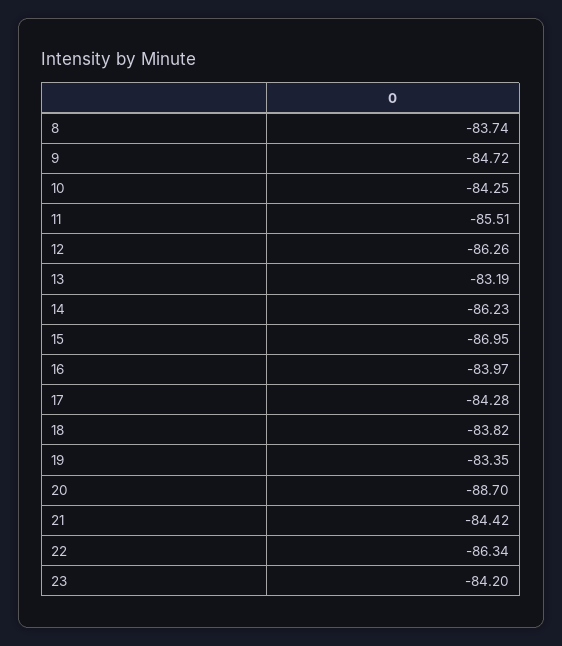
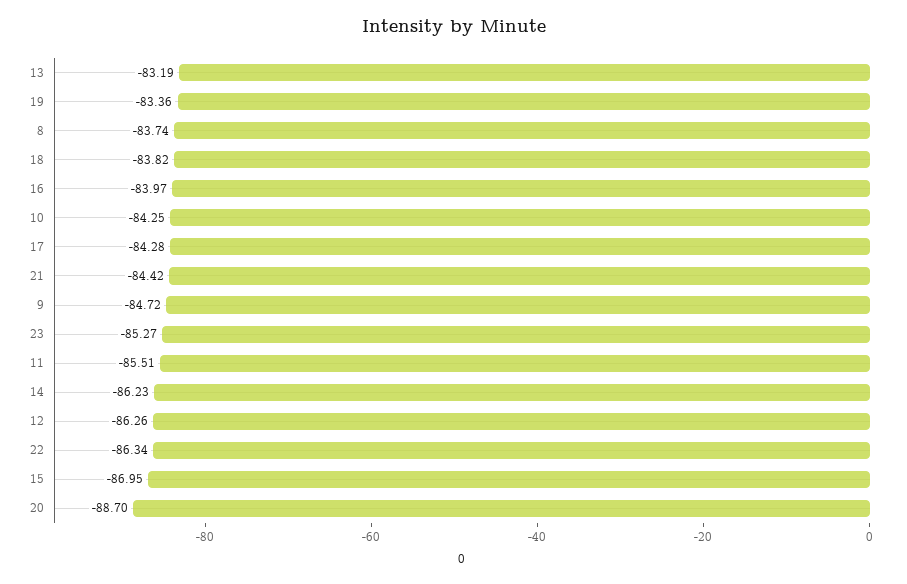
19: -83.35 -> -83.36
23: -84.2 -> -85.27

